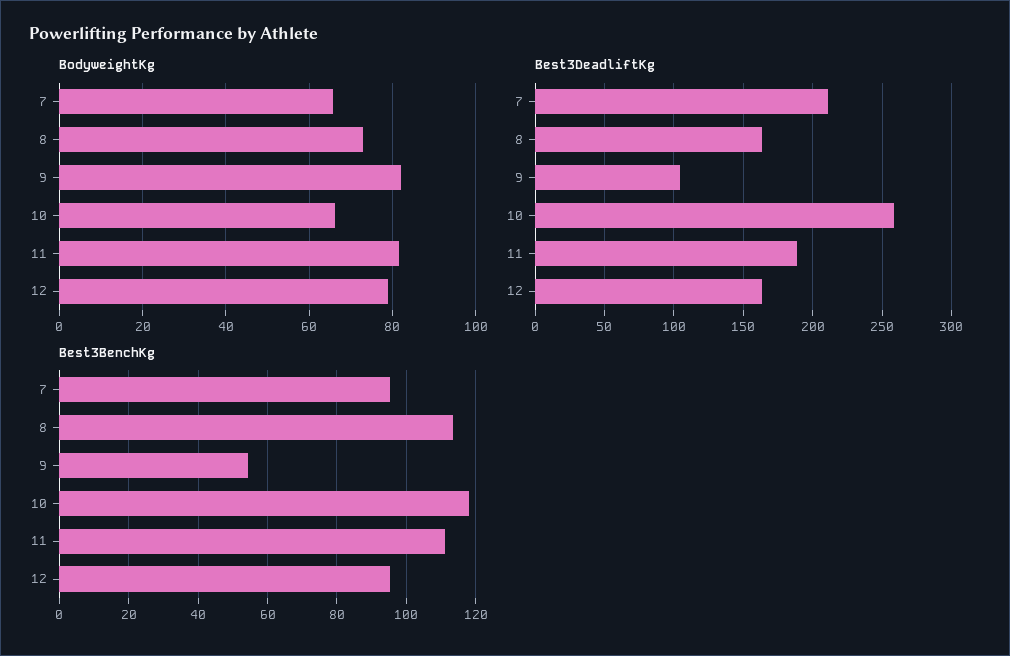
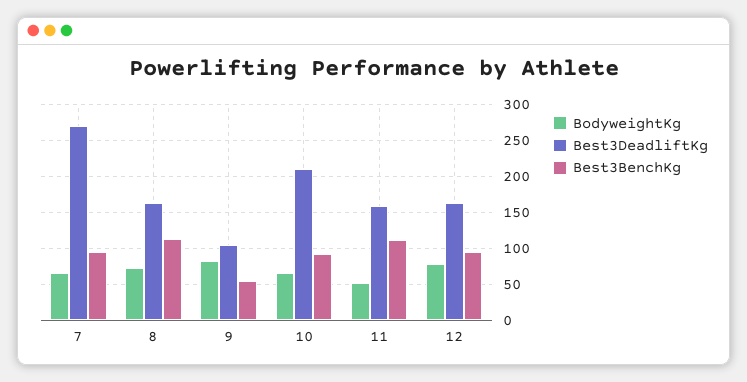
BodyweightKg, 11: 82 -> 50
Best3DeadliftKg, 7: 210 -> 270
Best3DeadliftKg, 10: 260 -> 210
Best3DeadliftKg, 11: 190 -> 160
Best3BenchKg, 10: 118 -> 90

